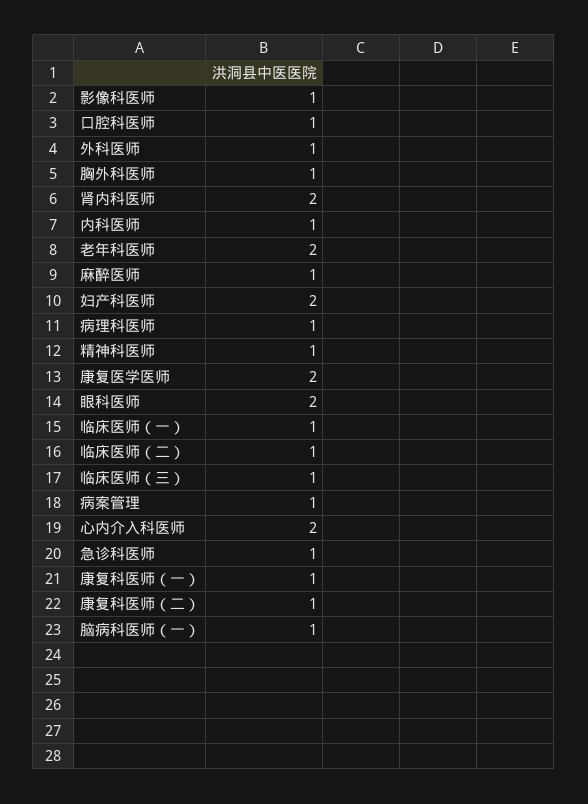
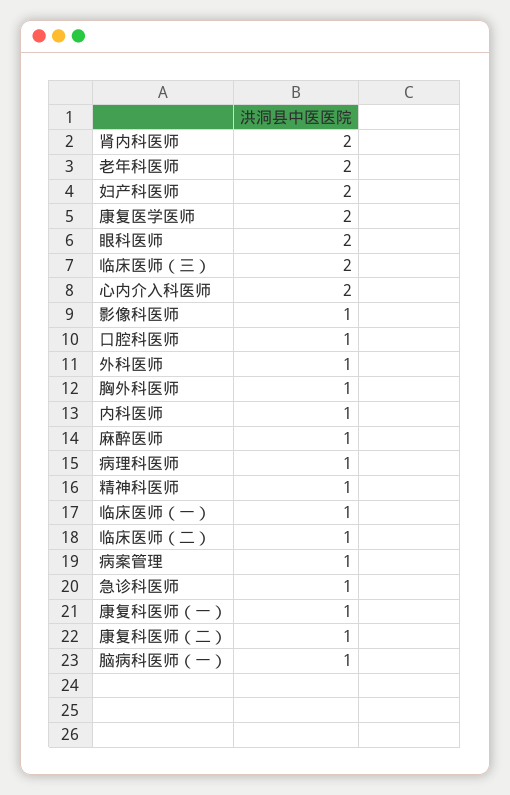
临床医师（三）: 1 -> 2

